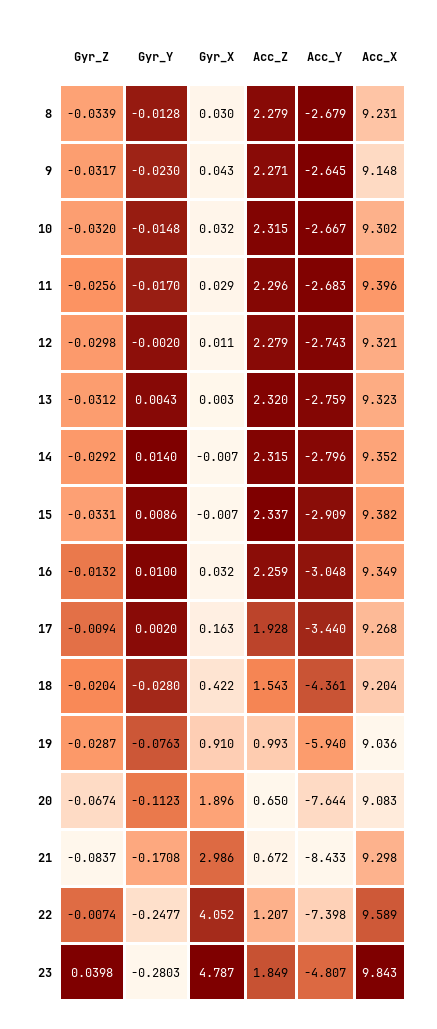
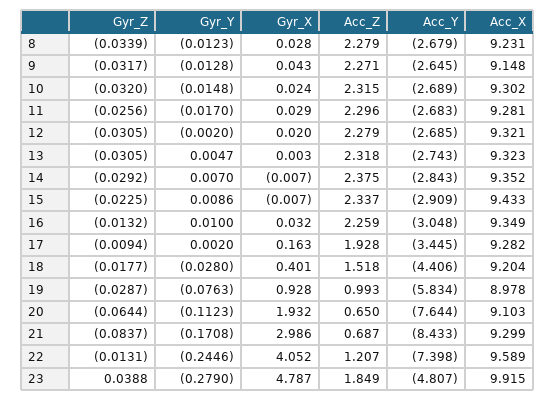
Gyr_Y, 8: -0.0128 -> -0.0123
Gyr_X, 8: 0.03 -> 0.028
Gyr_Y, 9: -0.023 -> -0.0128
Gyr_X, 10: 0.032 -> 0.024
Acc_Y, 10: -2.667 -> -2.689
Acc_X, 11: 9.396 -> 9.281
Gyr_Z, 12: -0.0298 -> -0.0305
Gyr_X, 12: 0.011 -> 0.02
Acc_Y, 12: -2.743 -> -2.685
Gyr_Z, 13: -0.0312 -> -0.0305
Gyr_Y, 13: 0.0043 -> 0.0047
Acc_Z, 13: 2.32 -> 2.318
Acc_Y, 13: -2.759 -> -2.743
Gyr_Y, 14: 0.014 -> 0.007
Acc_Z, 14: 2.315 -> 2.375
Acc_Y, 14: -2.796 -> -2.843
Gyr_Z, 15: -0.0331 -> -0.0225
Acc_X, 15: 9.382 -> 9.433
Acc_Y, 17: -3.44 -> -3.445
Acc_X, 17: 9.268 -> 9.282
Gyr_Z, 18: -0.0204 -> -0.0177
Gyr_X, 18: 0.422 -> 0.401
Acc_Z, 18: 1.543 -> 1.518
Acc_Y, 18: -4.361 -> -4.406
Gyr_X, 19: 0.91 -> 0.928
Acc_Y, 19: -5.94 -> -5.834
Acc_X, 19: 9.036 -> 8.978
Gyr_Z, 20: -0.0674 -> -0.0644
Gyr_X, 20: 1.896 -> 1.932
Acc_X, 20: 9.083 -> 9.103
Acc_Z, 21: 0.672 -> 0.687
Acc_X, 21: 9.298 -> 9.299
Gyr_Z, 22: -0.0074 -> -0.0131
Gyr_Y, 22: -0.2477 -> -0.2446
Gyr_Z, 23: 0.0398 -> 0.0388
Gyr_Y, 23: -0.2803 -> -0.279
Acc_X, 23: 9.843 -> 9.915

